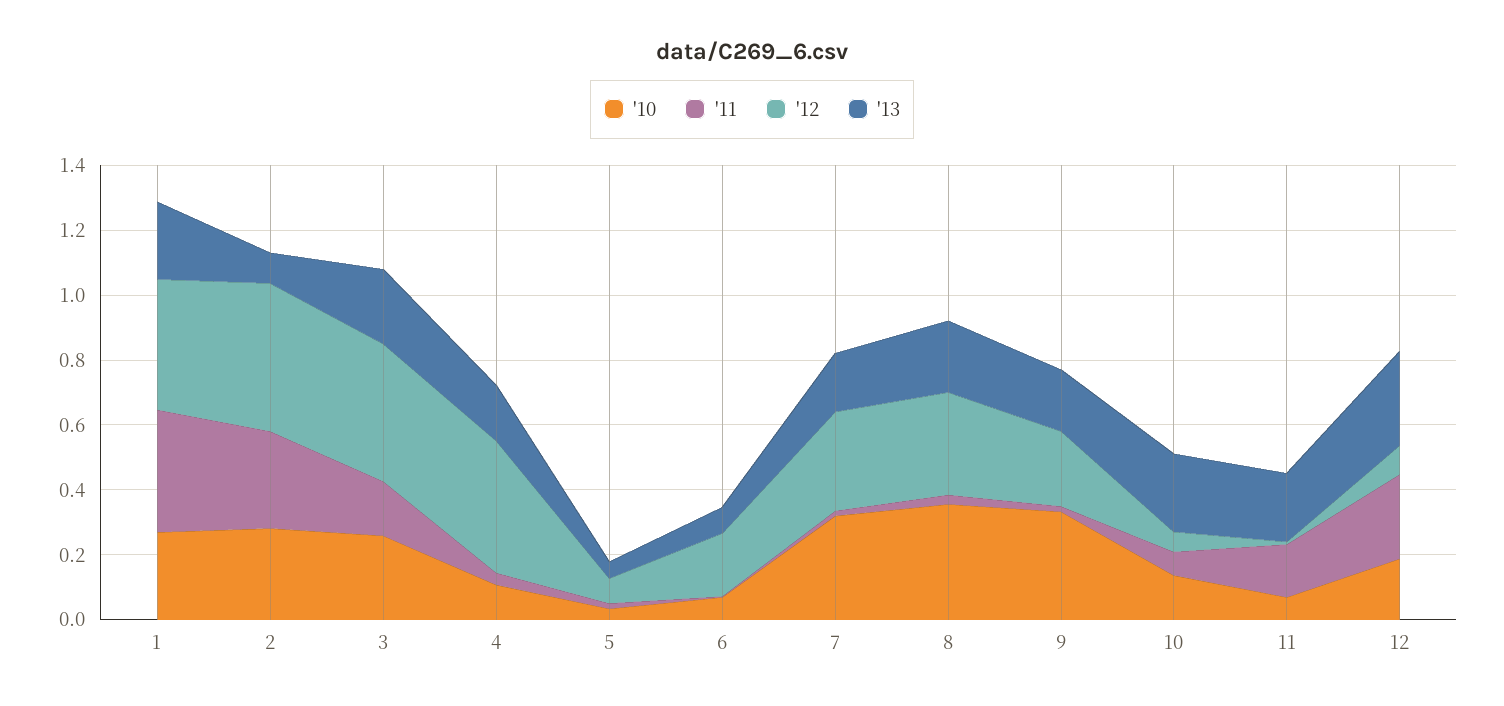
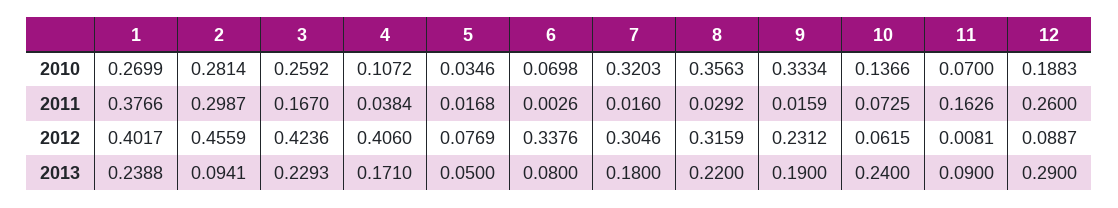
'12, 6: 0.2 -> 0.3376
'13, 11: 0.2 -> 0.09

